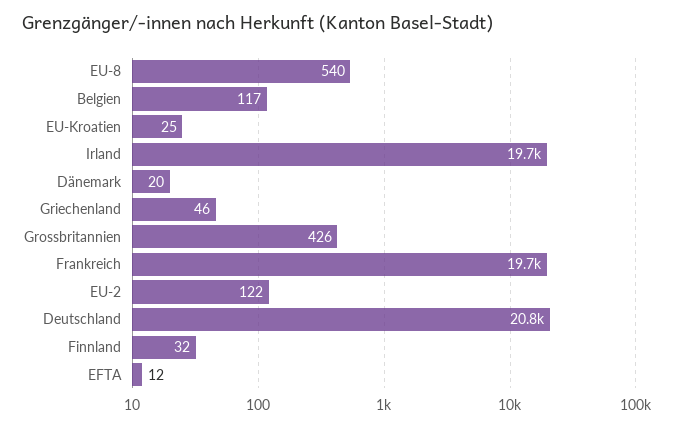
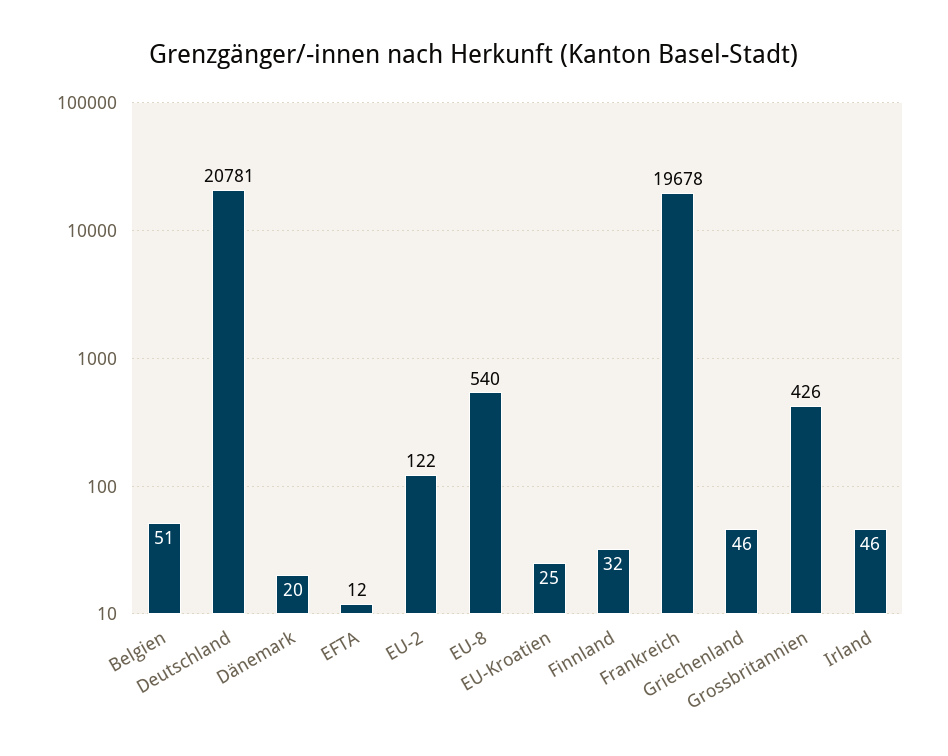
Belgien: 117 -> 51
Irland: 19700 -> 46

